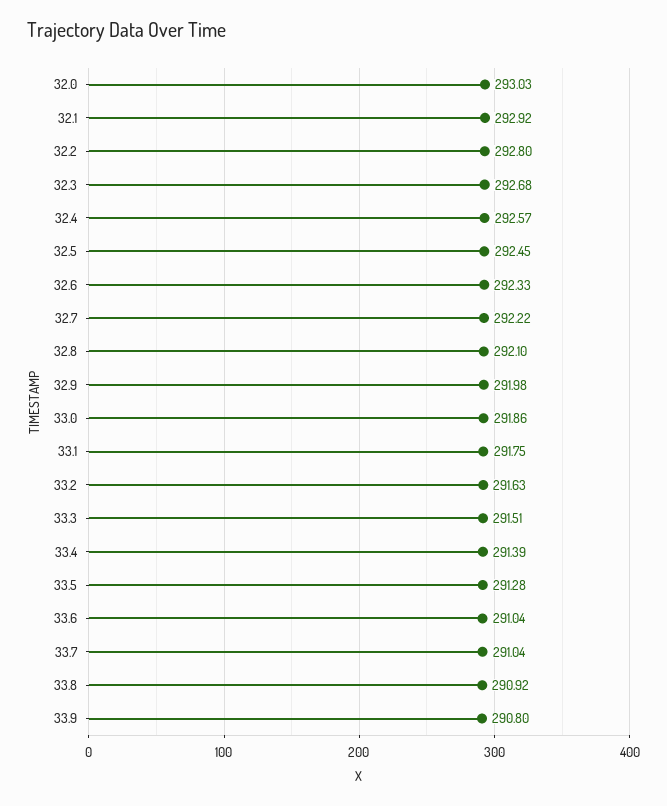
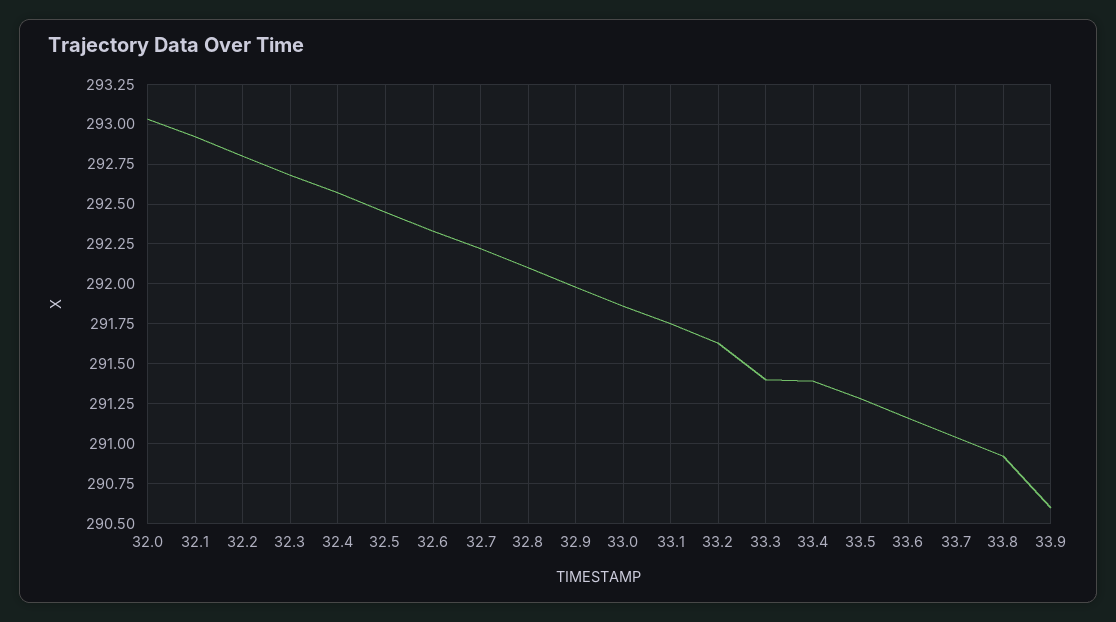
33.3: 291.51 -> 291.4
33.6: 291.04 -> 291.15
33.9: 290.8 -> 290.6

